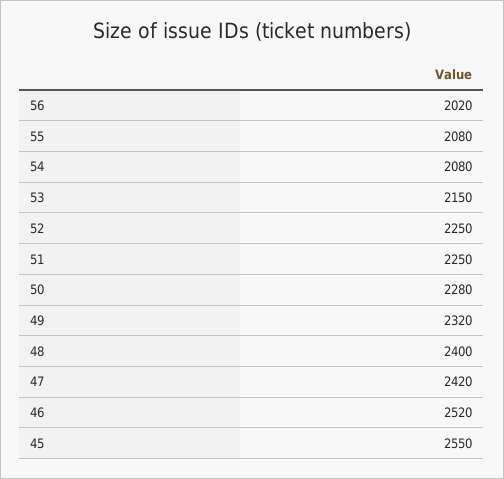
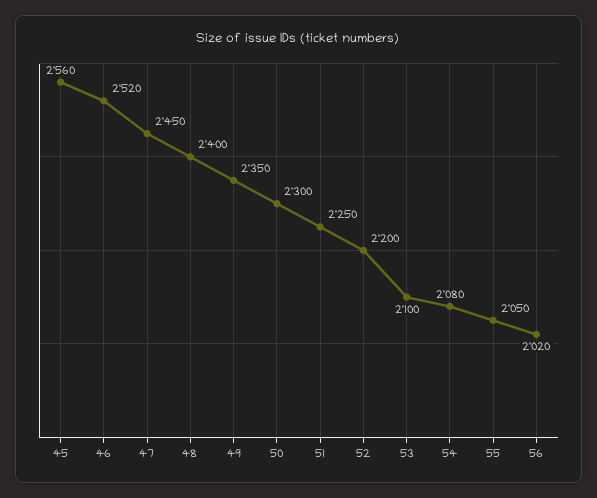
55: 2080 -> 2050
53: 2150 -> 2100
52: 2250 -> 2200
50: 2280 -> 2300
49: 2320 -> 2350
47: 2420 -> 2450
45: 2550 -> 2560

